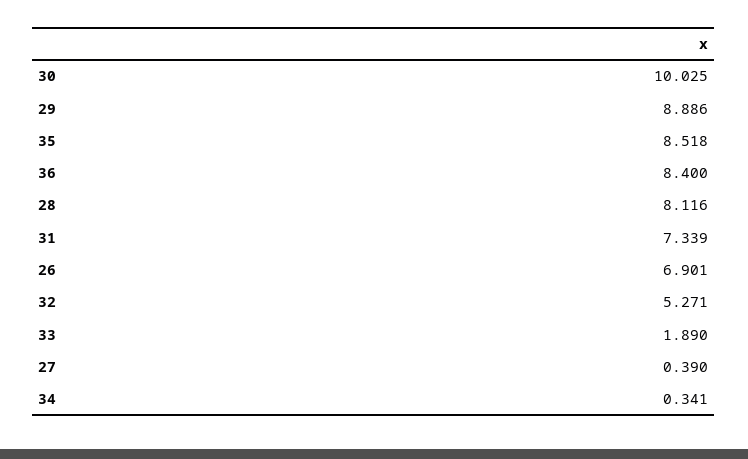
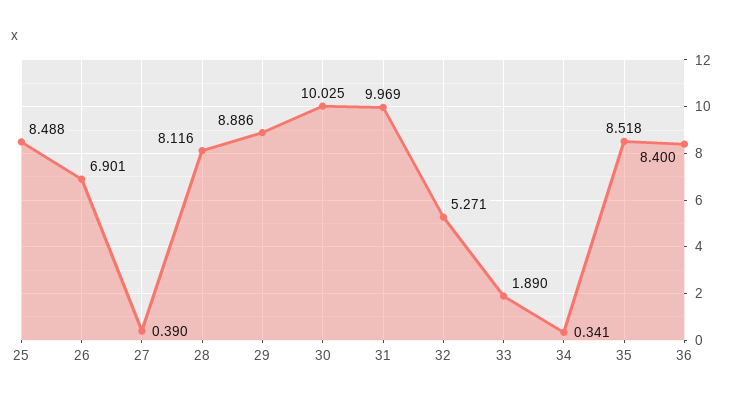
31: 7.339 -> 9.969
25: none -> 8.488

